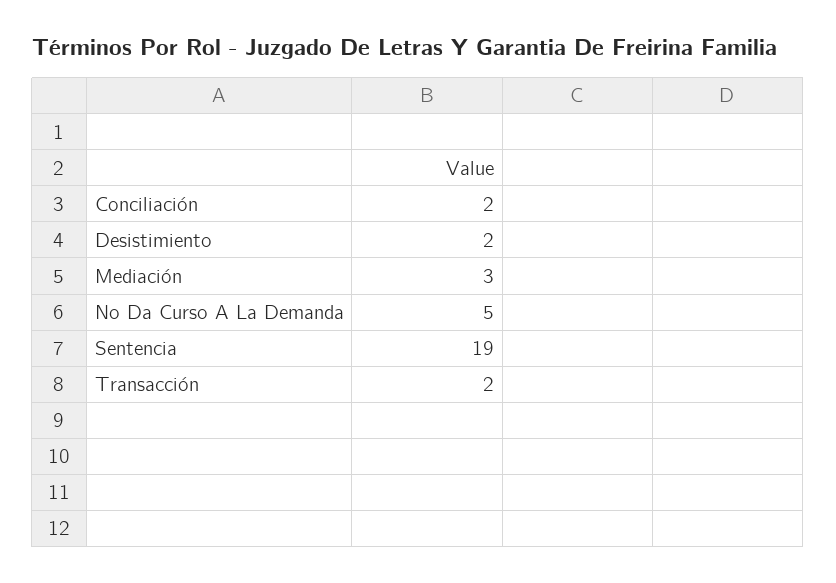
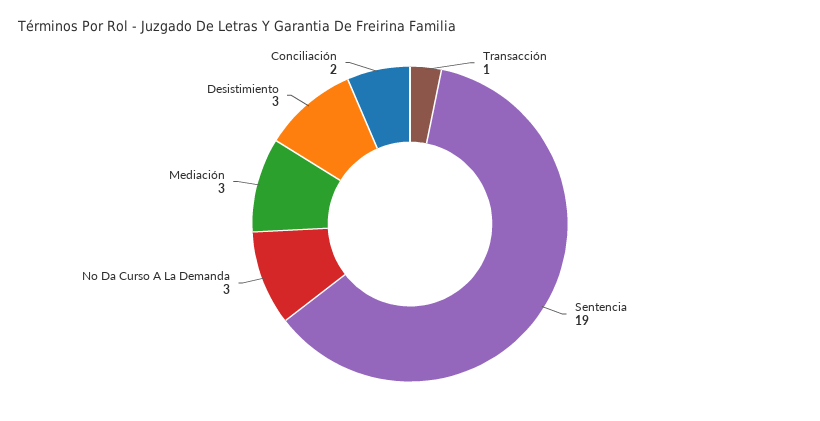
Desistimiento: 2 -> 3
No Da Curso A La Demanda: 5 -> 3
Transacción: 2 -> 1

